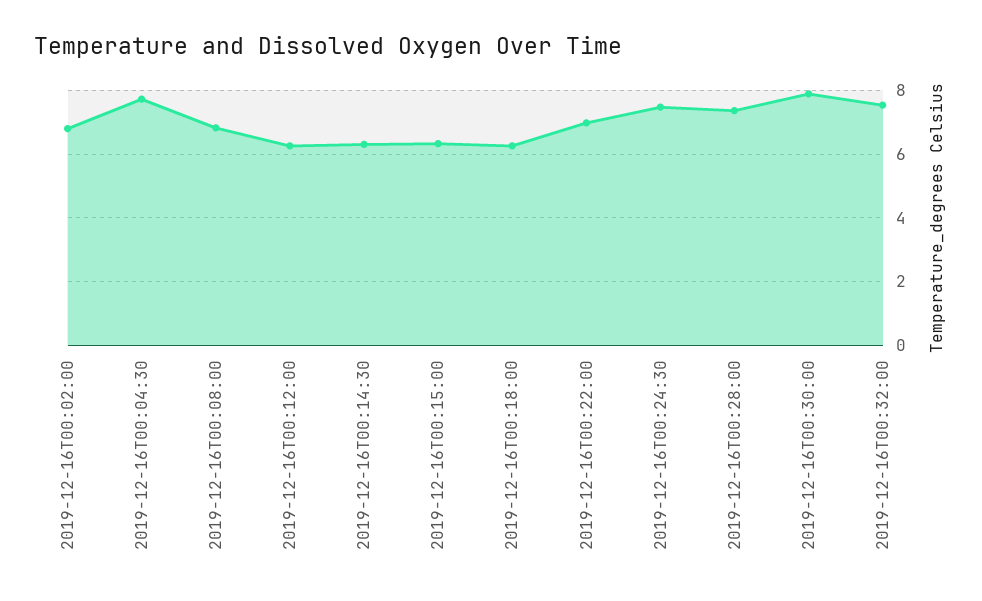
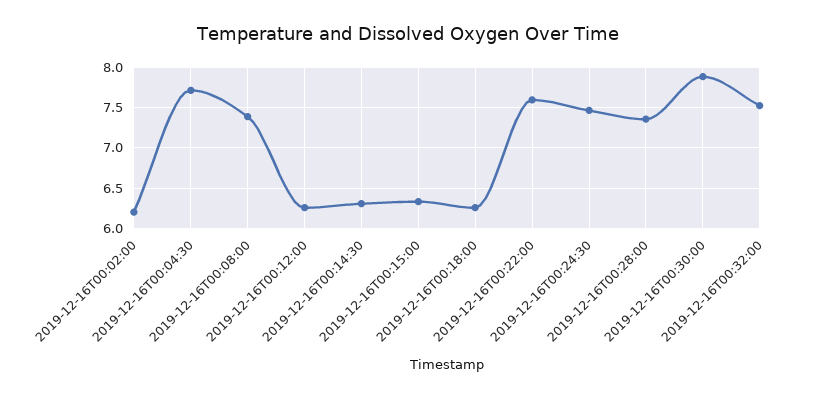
2019-12-16T00:02:00: 6.8 -> 6.2
2019-12-16T00:08:00: 6.8 -> 7.4
2019-12-16T00:22:00: 7 -> 7.6

